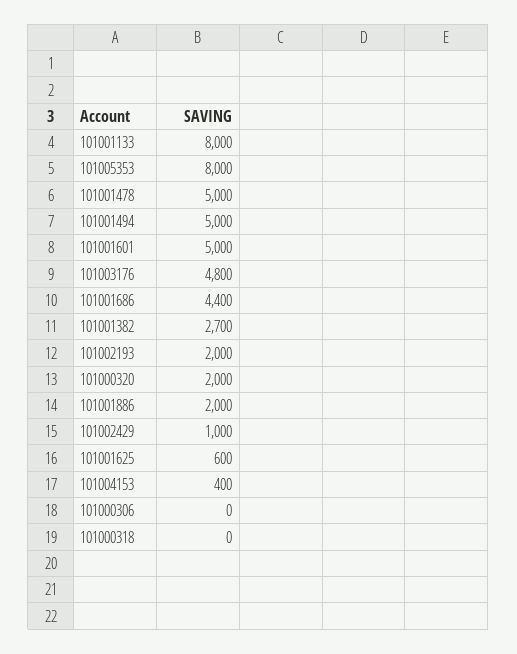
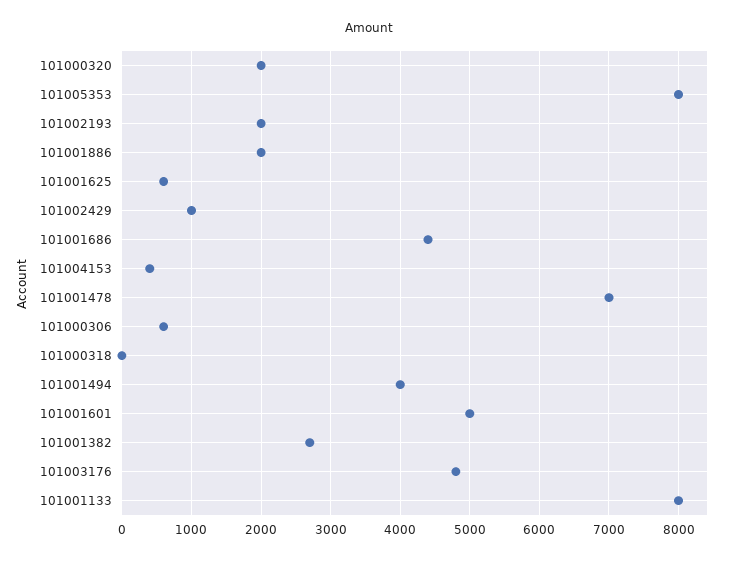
101001478: 5000 -> 7000
101001494: 5000 -> 4000
101000306: 0 -> 600

